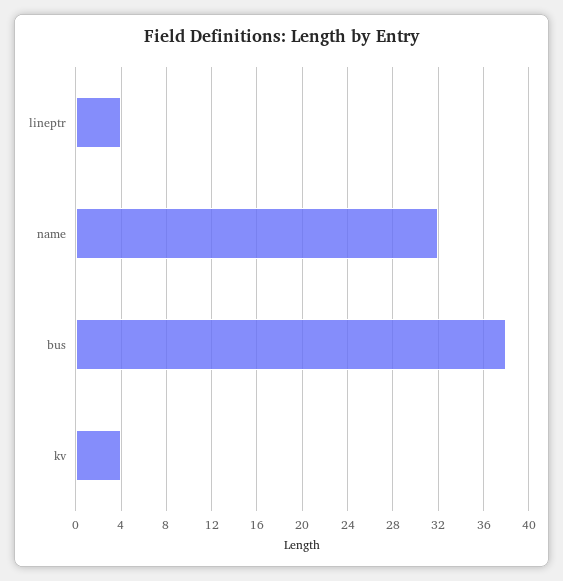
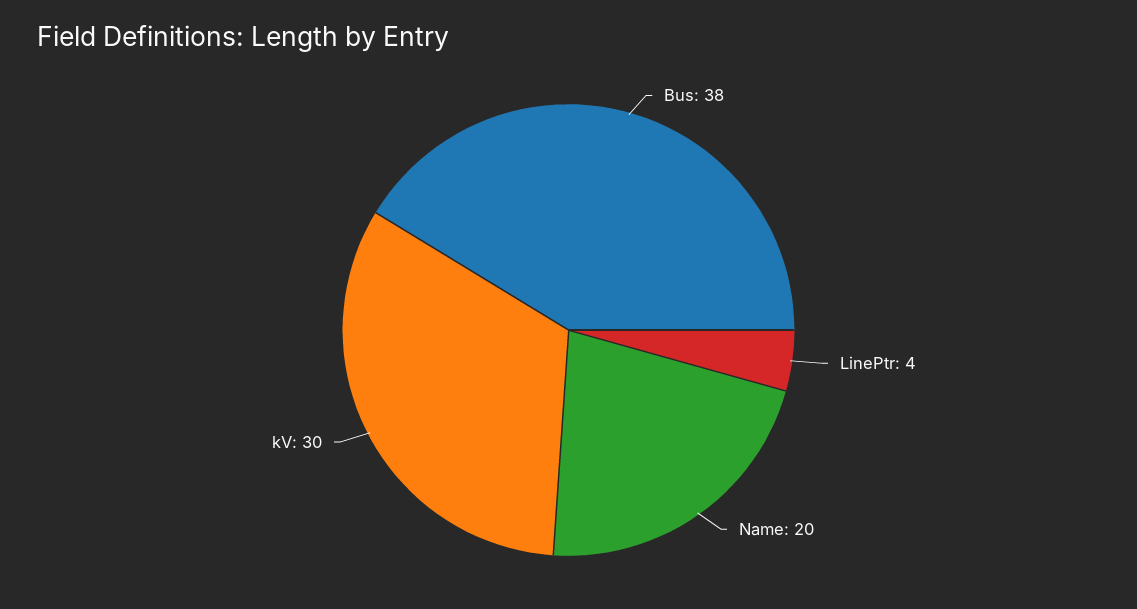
name: 32 -> 20
kv: 4 -> 30

